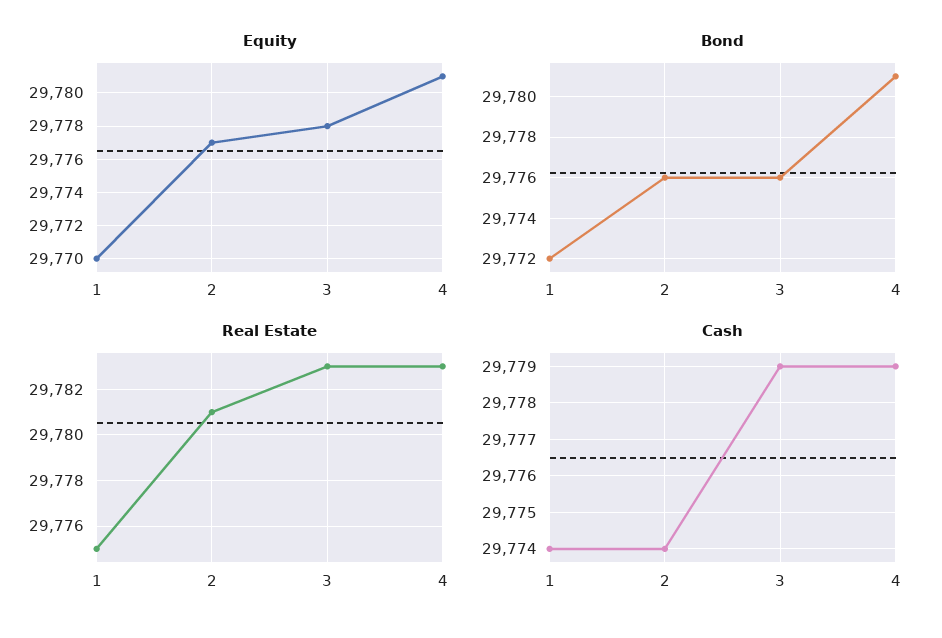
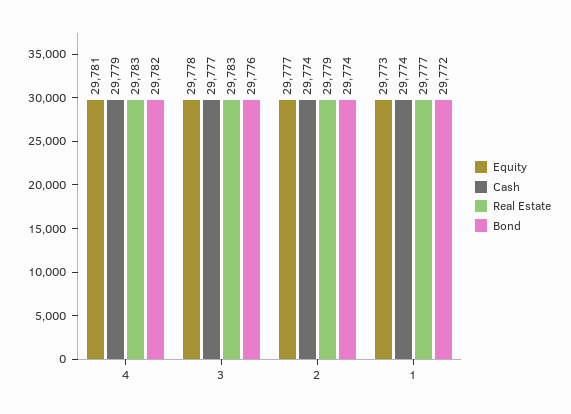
Equity, 1: 29770 -> 29773
Bond, 2: 29776 -> 29774
Bond, 4: 29781 -> 29782
Real Estate, 1: 29775 -> 29777
Real Estate, 2: 29781 -> 29779
Cash, 3: 29779 -> 29777

